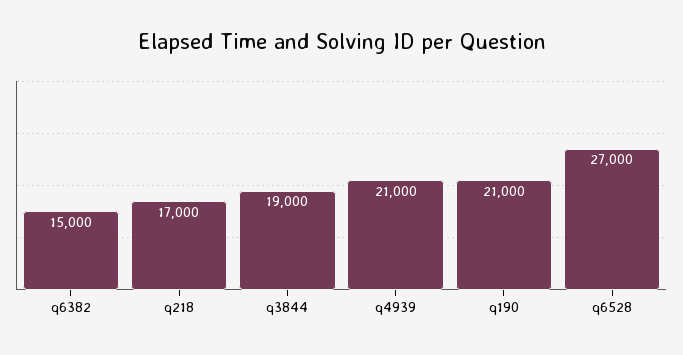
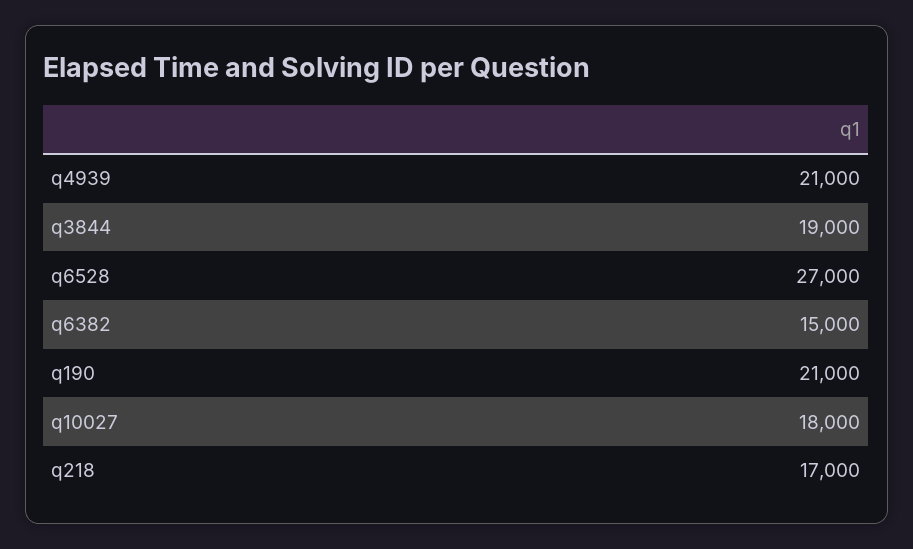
q10027: none -> 18000

